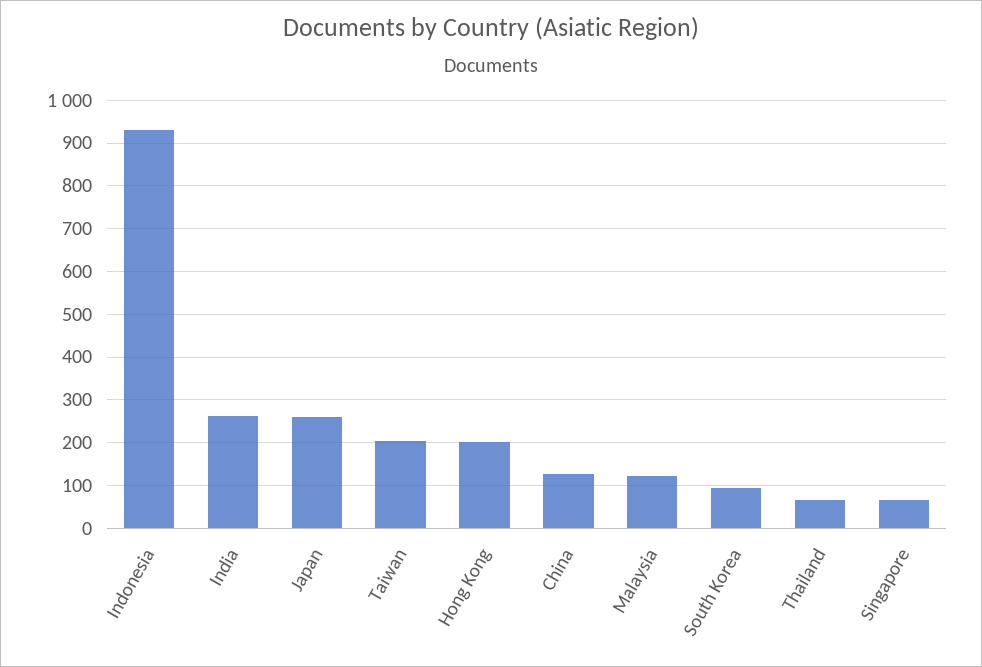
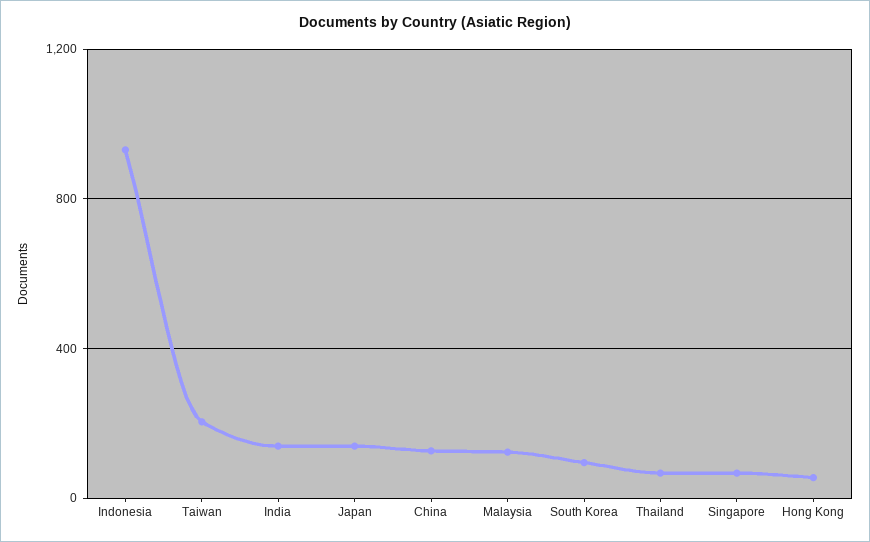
India: 260 -> 150
Japan: 260 -> 150
Hong Kong: 200 -> 50

